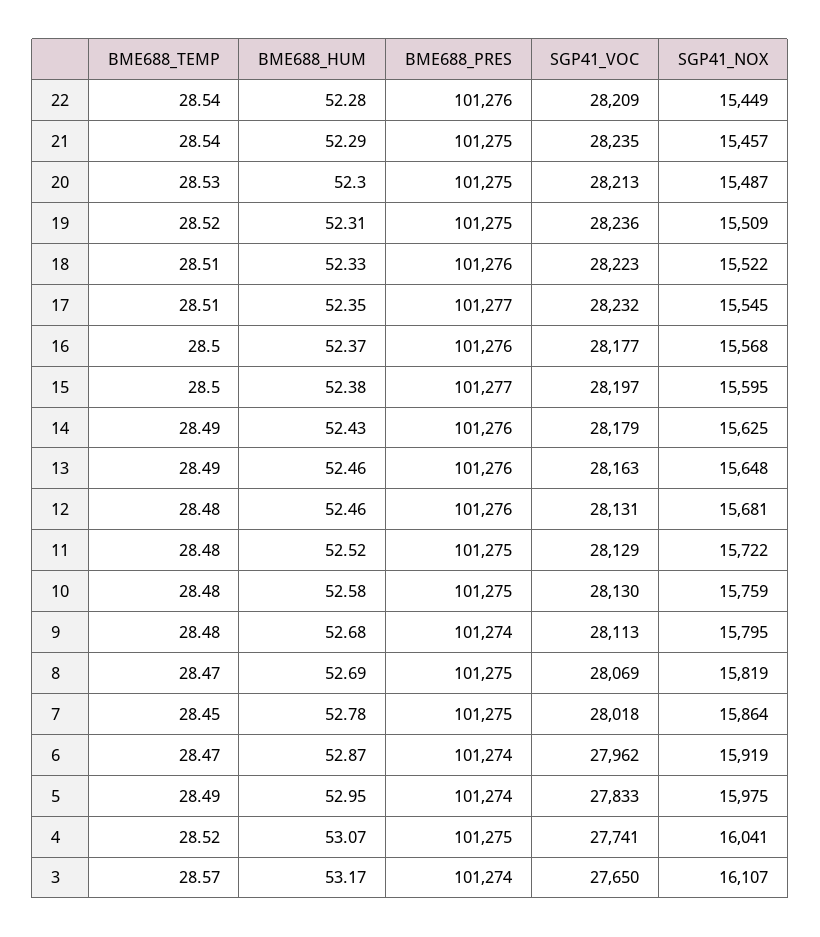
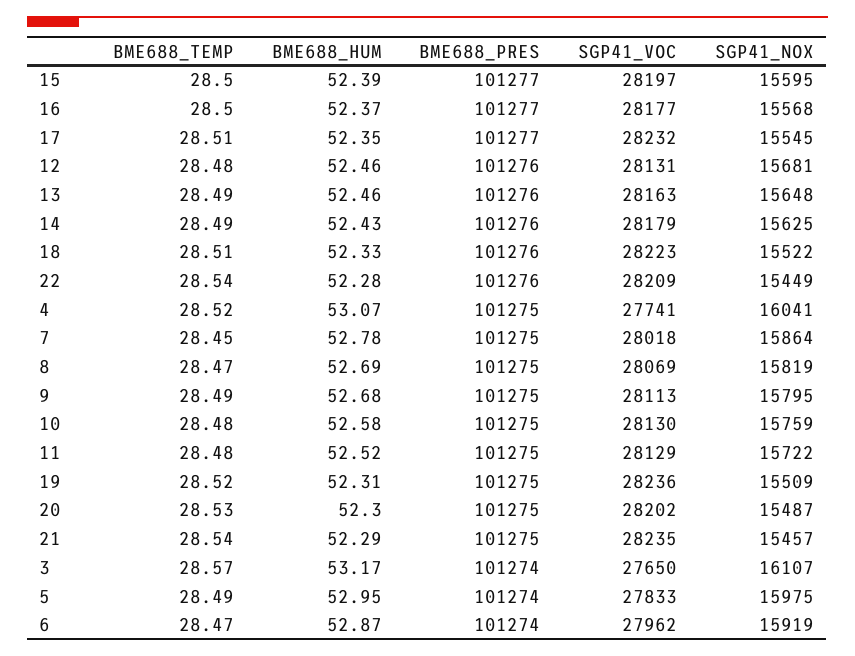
SGP41_VOC, 20: 28213 -> 28202
BME688_PRES, 16: 101276 -> 101277
BME688_HUM, 15: 52.38 -> 52.39
BME688_TEMP, 9: 28.48 -> 28.49
BME688_PRES, 9: 101274 -> 101275

